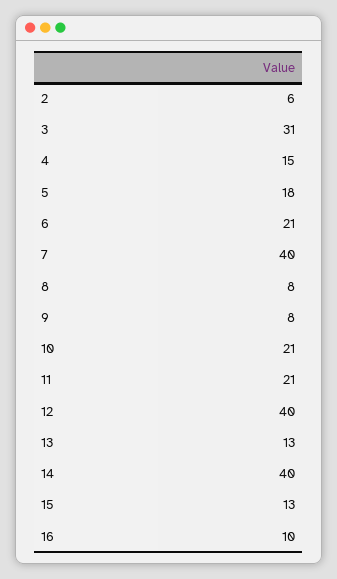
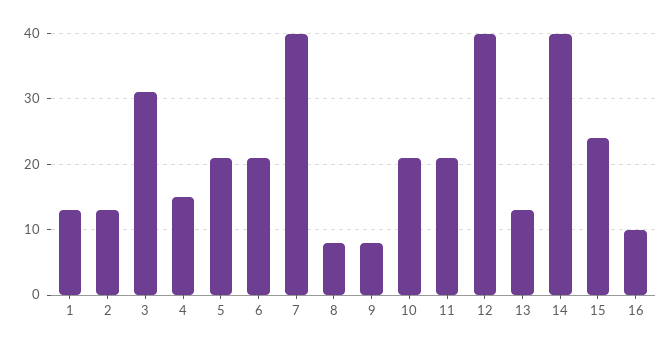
2: 6 -> 13
5: 18 -> 21
15: 13 -> 24
1: none -> 13

